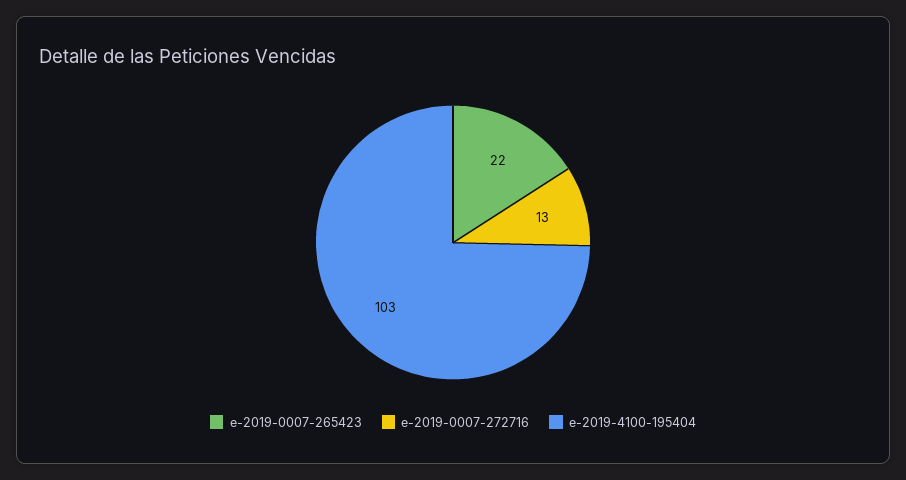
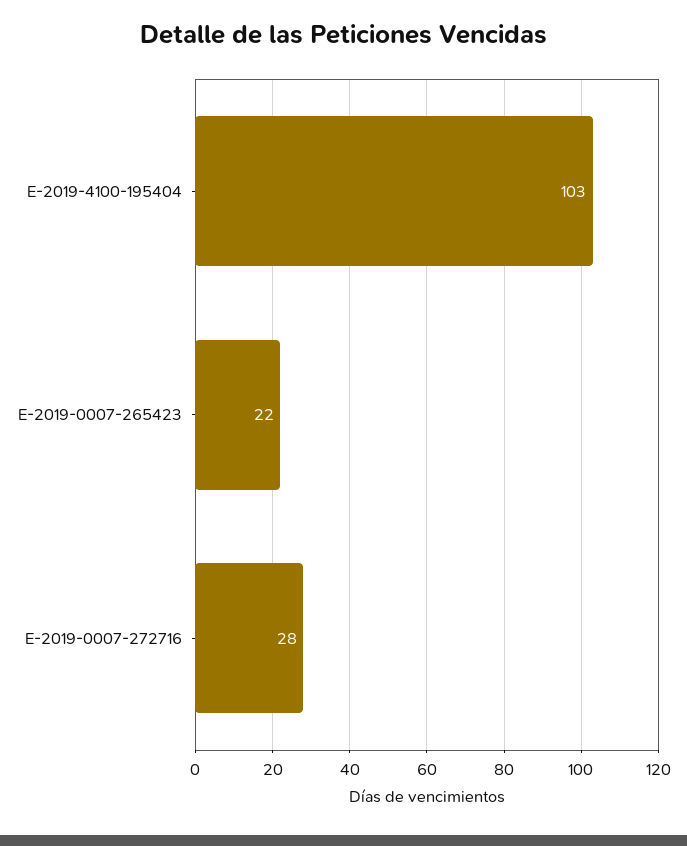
e-2019-0007-272716: 13 -> 28

